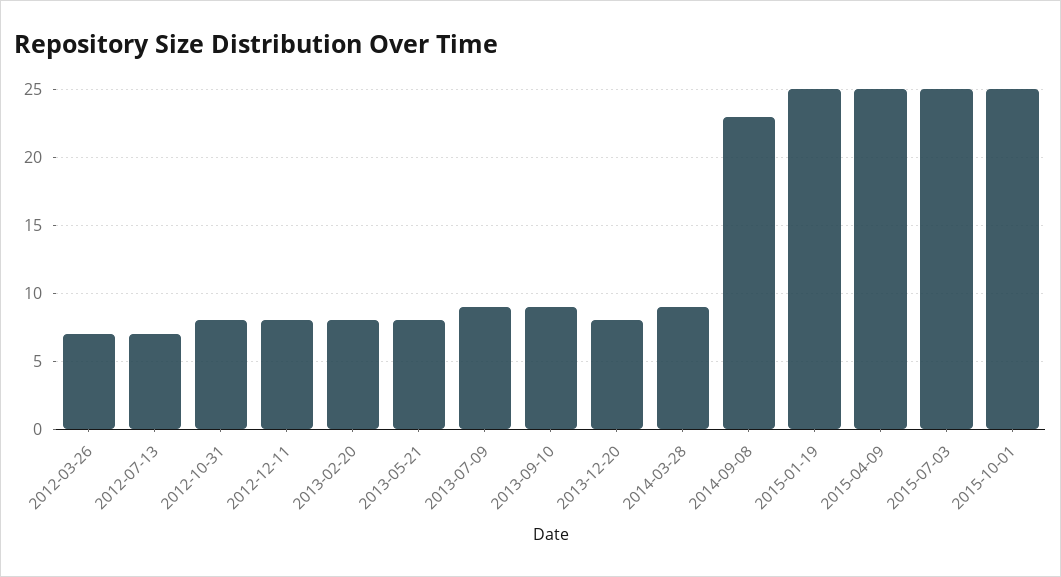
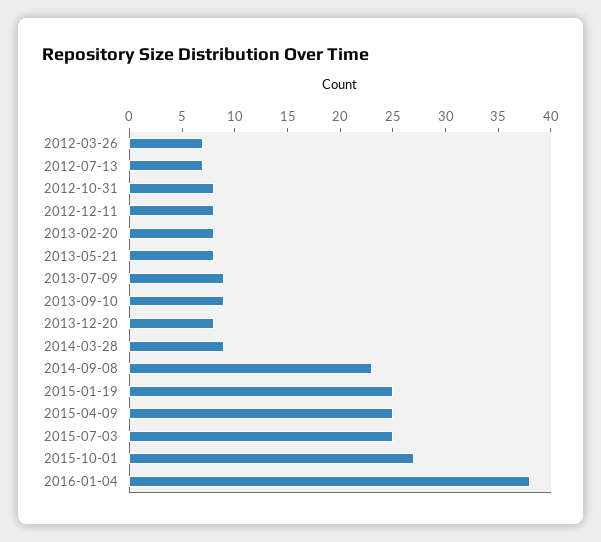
2015-10-01: 25 -> 27
2016-01-04: none -> 38

